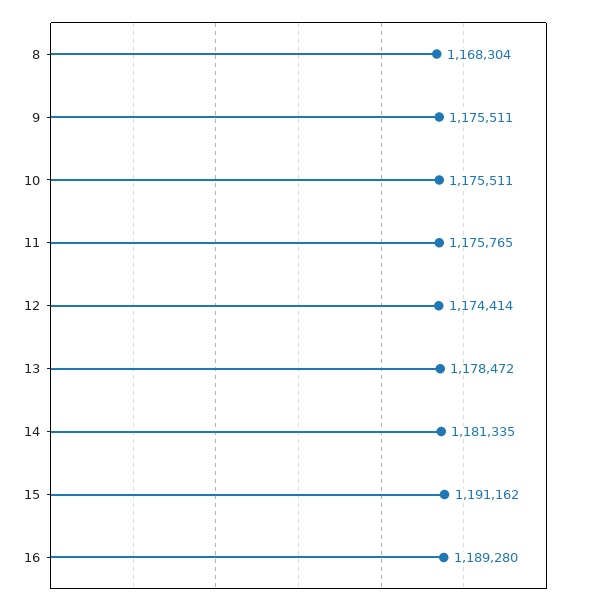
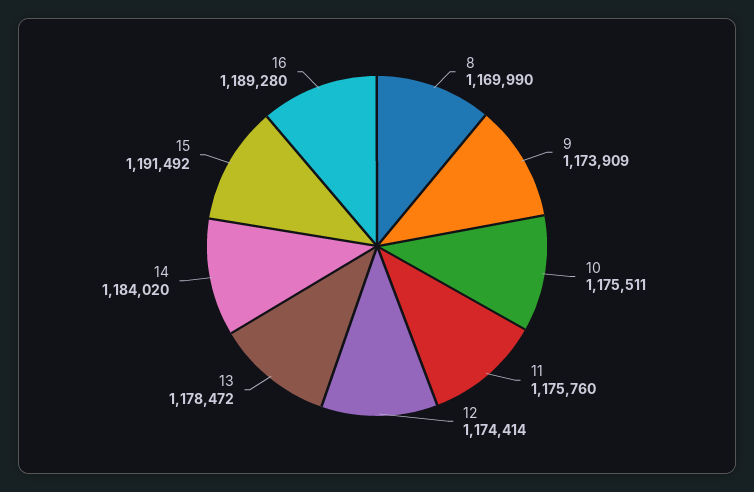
8: 1168304 -> 1169990
9: 1175511 -> 1173909
11: 1175765 -> 1175760
14: 1181335 -> 1184020
15: 1191162 -> 1191492

